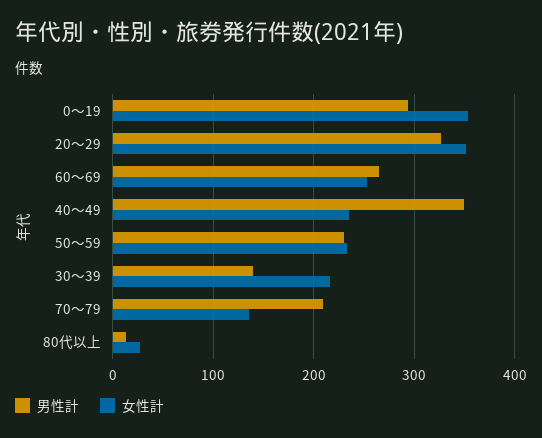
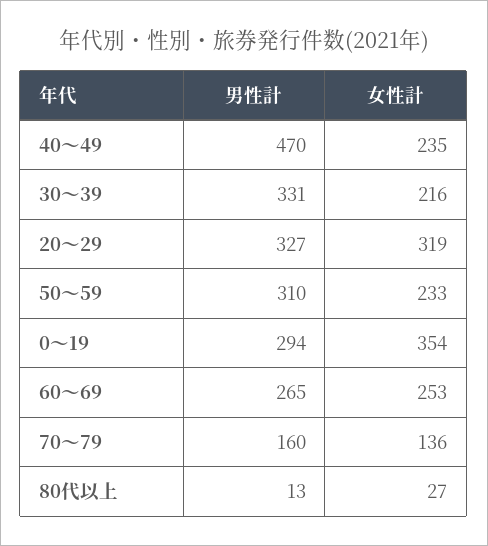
女性計, 20～29: 350 -> 319
男性計, 40～49: 350 -> 470
男性計, 50～59: 230 -> 310
男性計, 30～39: 140 -> 331
男性計, 70～79: 210 -> 160

